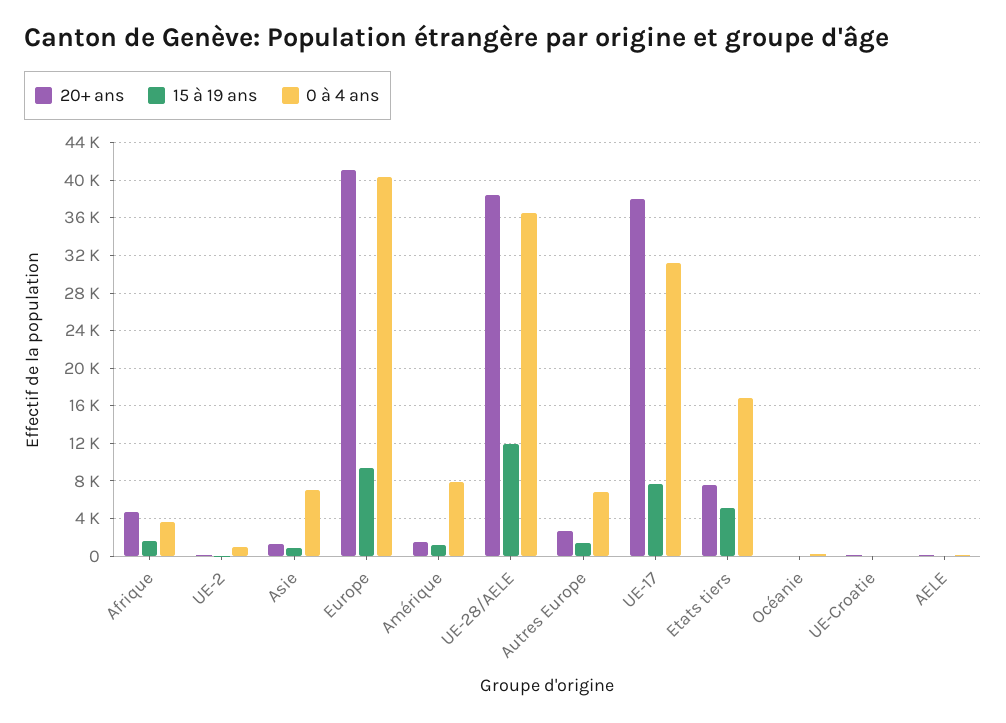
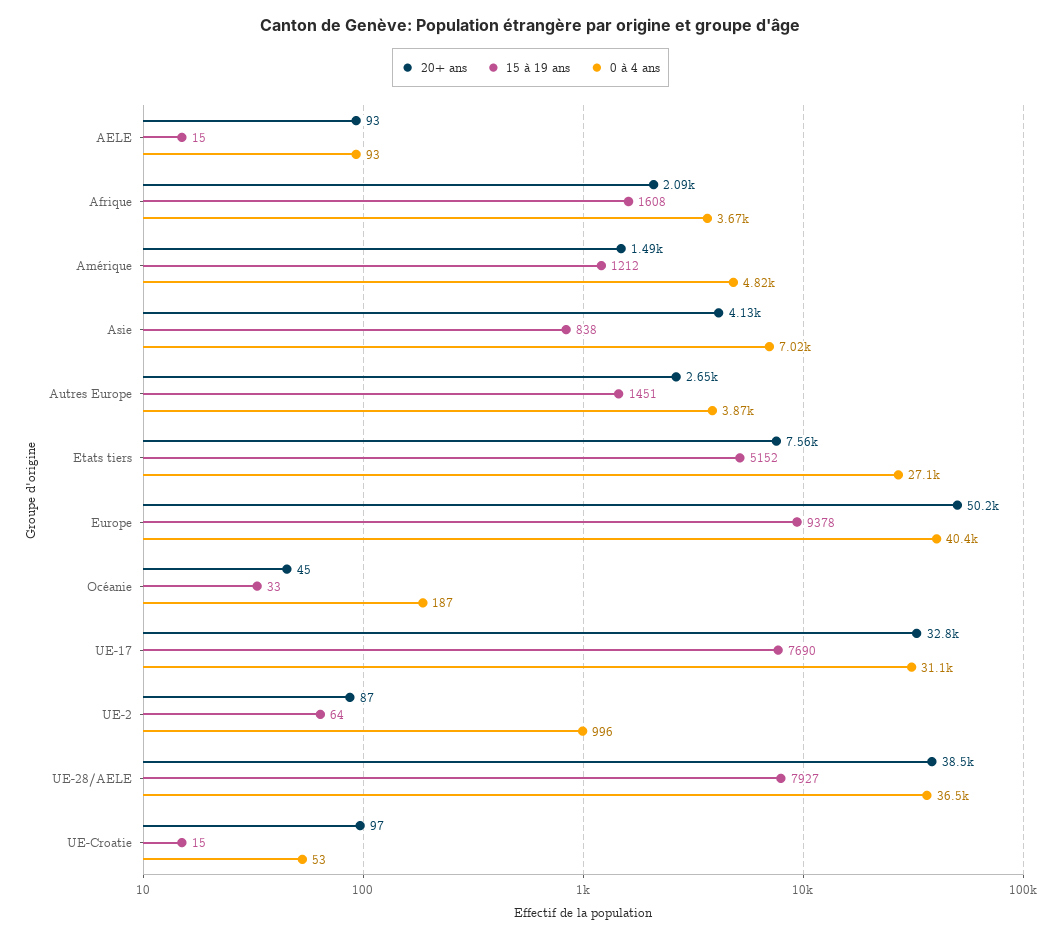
20+ ans, Afrique: 5000 -> 2090
20+ ans, Asie: 1000 -> 4130
20+ ans, Europe: 41000 -> 50200
0 à 4 ans, Amérique: 8000 -> 4820
15 à 19 ans, UE-28/AELE: 12000 -> 7927
0 à 4 ans, Autres Europe: 7000 -> 3870
20+ ans, UE-17: 38000 -> 32800
0 à 4 ans, Etats tiers: 17000 -> 27100

